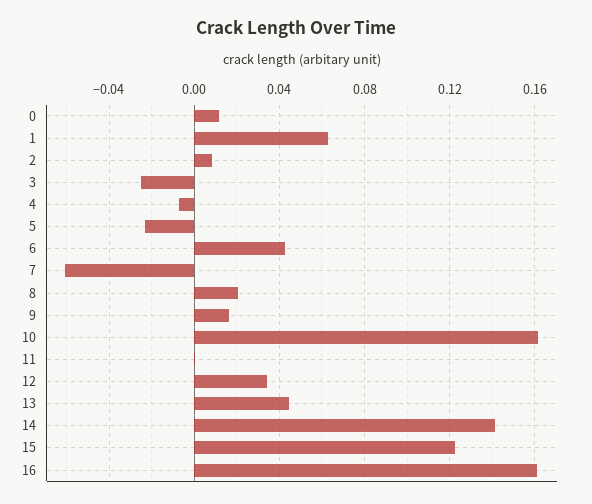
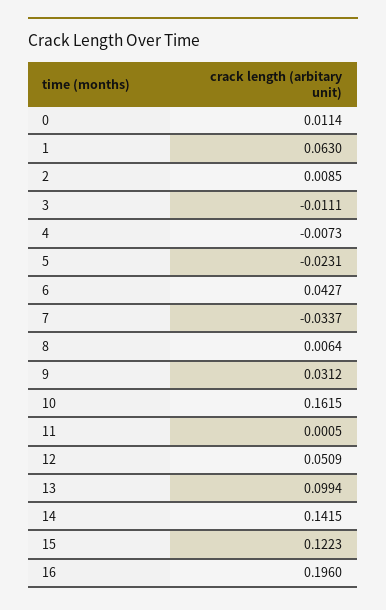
3: -0.025 -> -0.0111
7: -0.06 -> -0.0337
8: 0.02 -> 0.0064
9: 0.015 -> 0.0312
12: 0.035 -> 0.0509
13: 0.045 -> 0.0994
16: 0.16 -> 0.196

